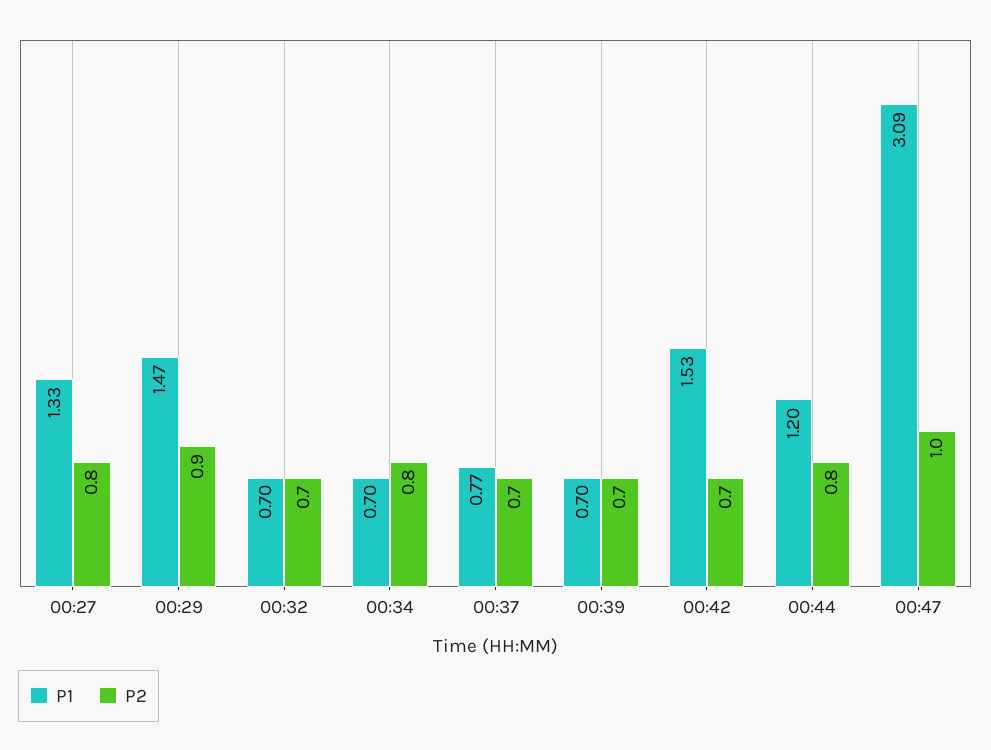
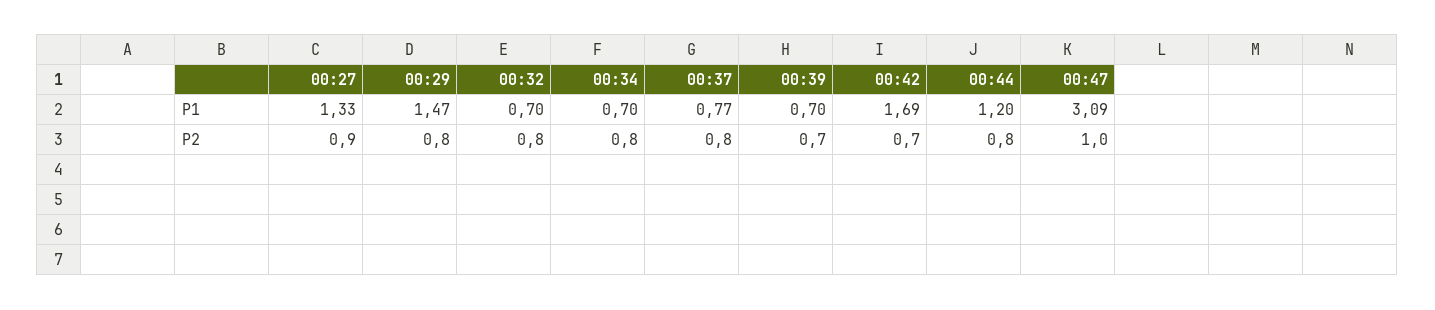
P2, 00:27: 0.8 -> 0.9
P2, 00:29: 0.9 -> 0.8
P2, 00:32: 0.7 -> 0.8
P2, 00:37: 0.7 -> 0.8
P1, 00:42: 1.53 -> 1.69

